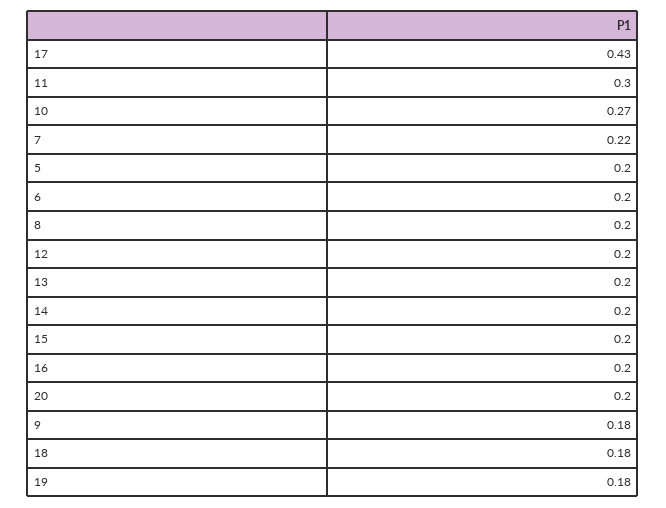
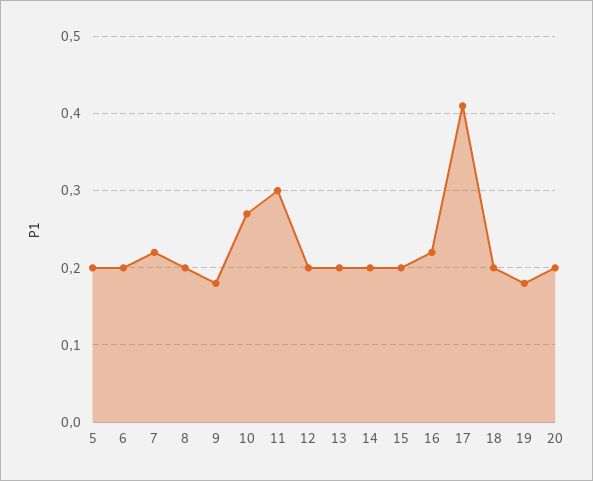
17: 0.43 -> 0.41
16: 0.2 -> 0.22
18: 0.18 -> 0.2

